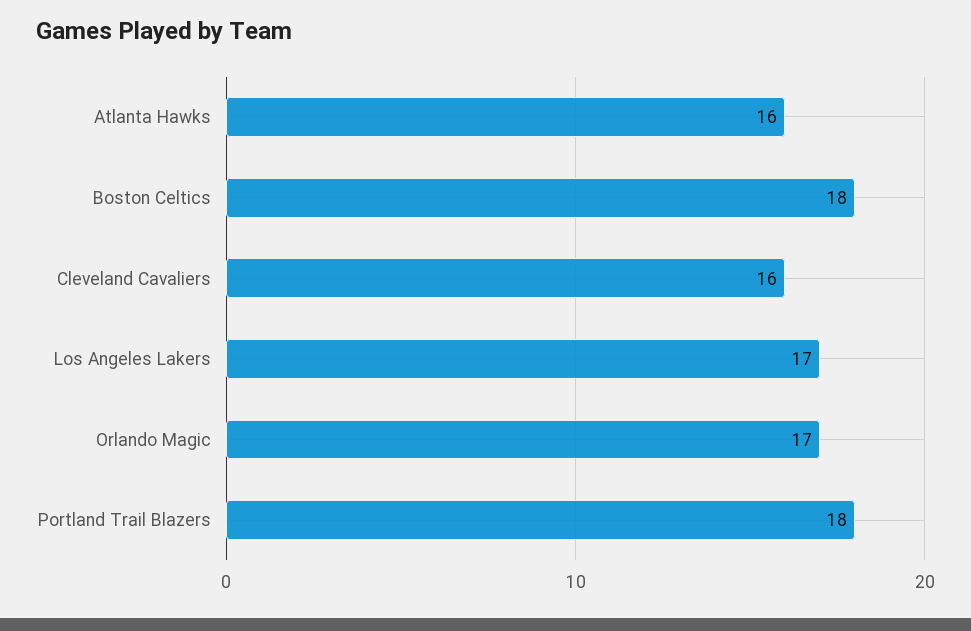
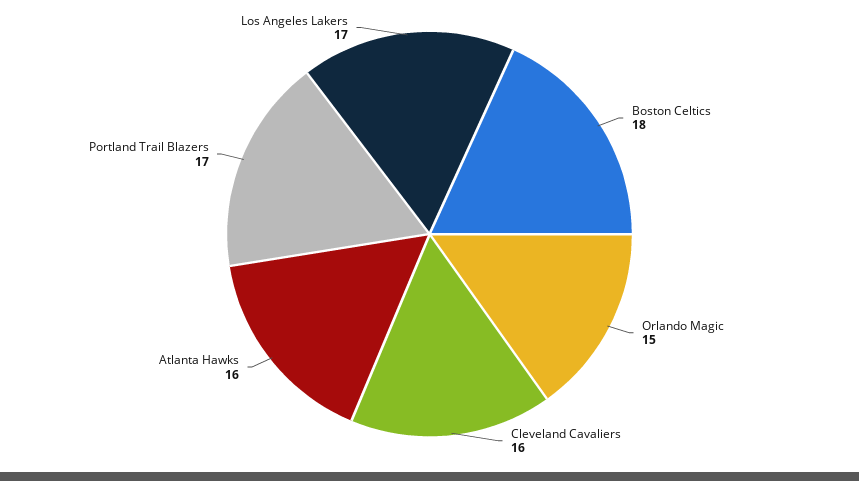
Orlando Magic: 17 -> 15
Portland Trail Blazers: 18 -> 17

